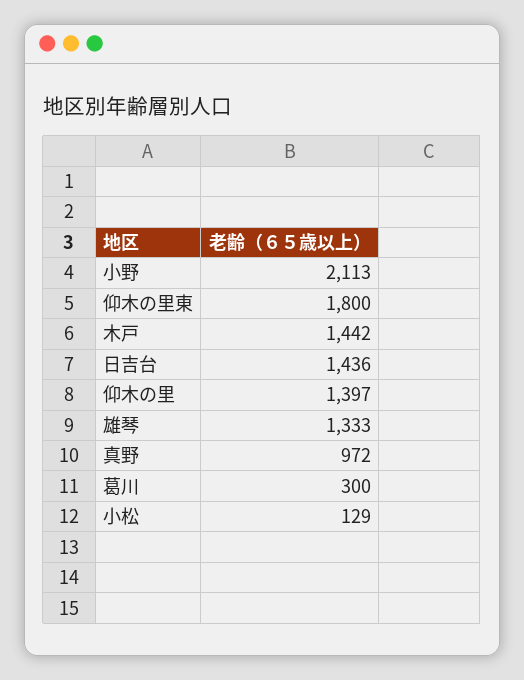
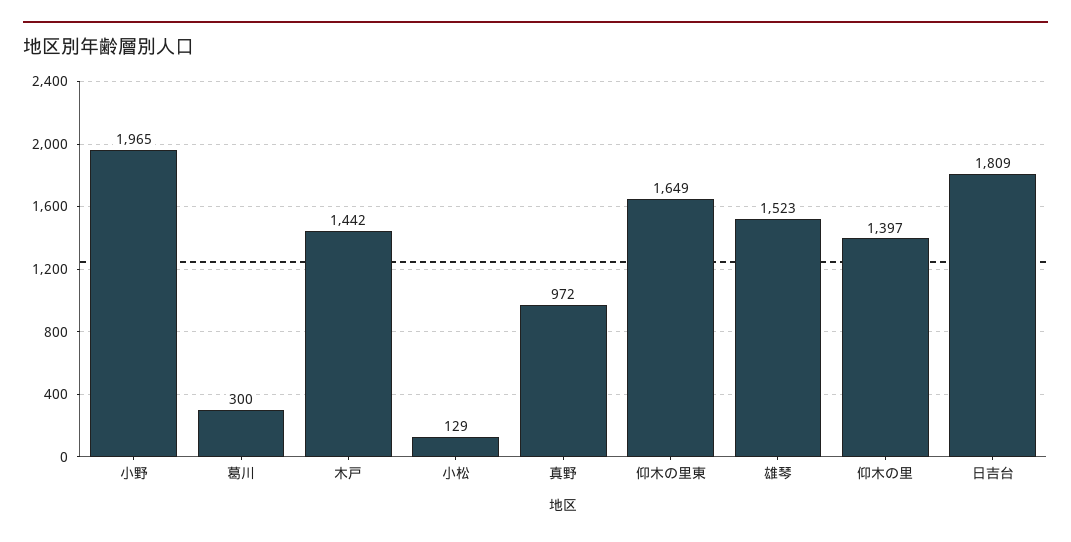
小野: 2113 -> 1965
仰木の里東: 1800 -> 1649
日吉台: 1436 -> 1809
雄琴: 1333 -> 1523

